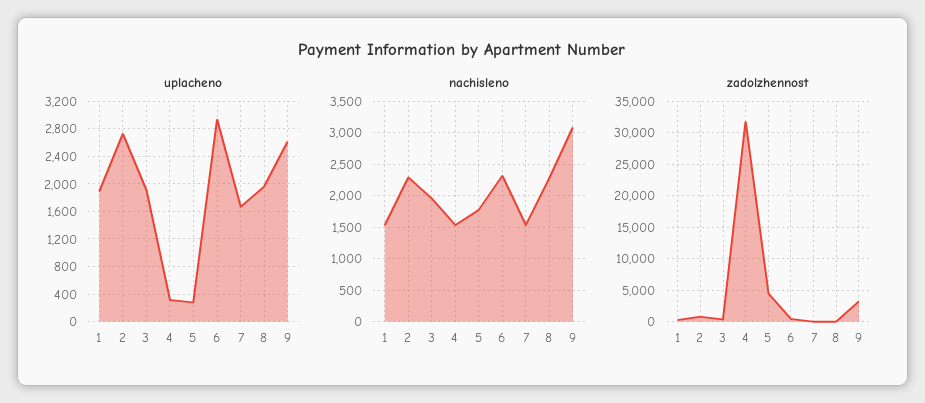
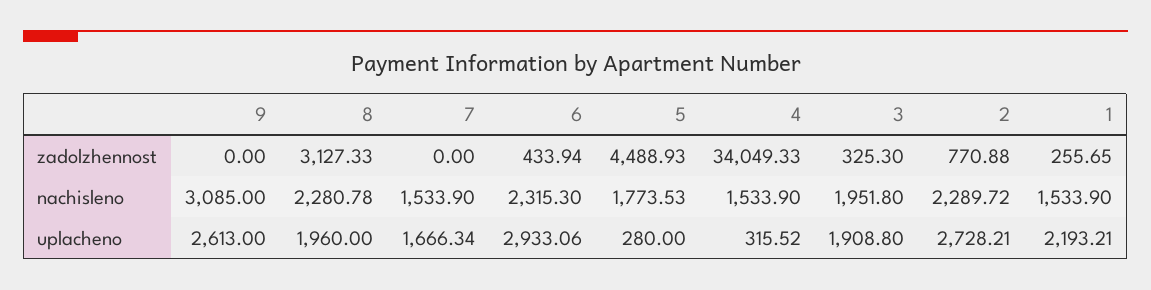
uplacheno, 1: 1900 -> 2193.21
zadolzhennost, 4: 32000 -> 34049.33
zadolzhennost, 8: 0 -> 3127.33
zadolzhennost, 9: 3000 -> 0

